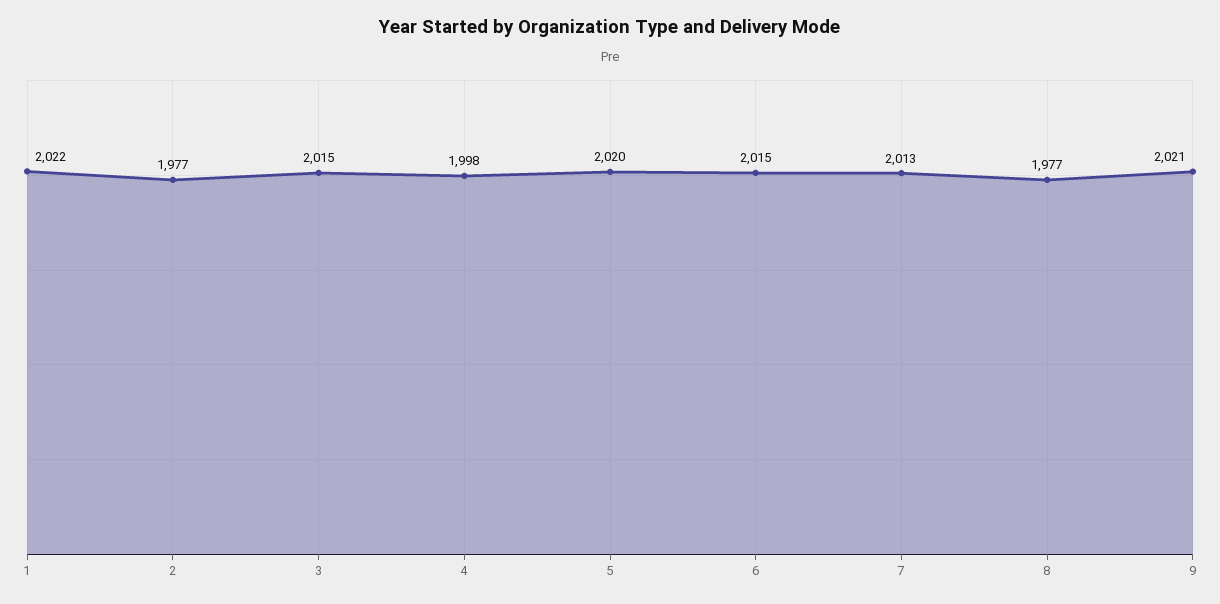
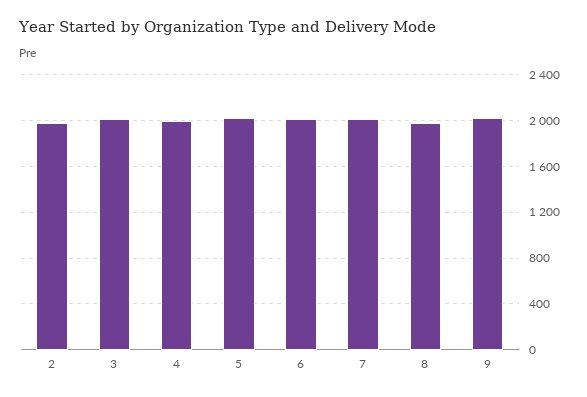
1: 2022 -> none

